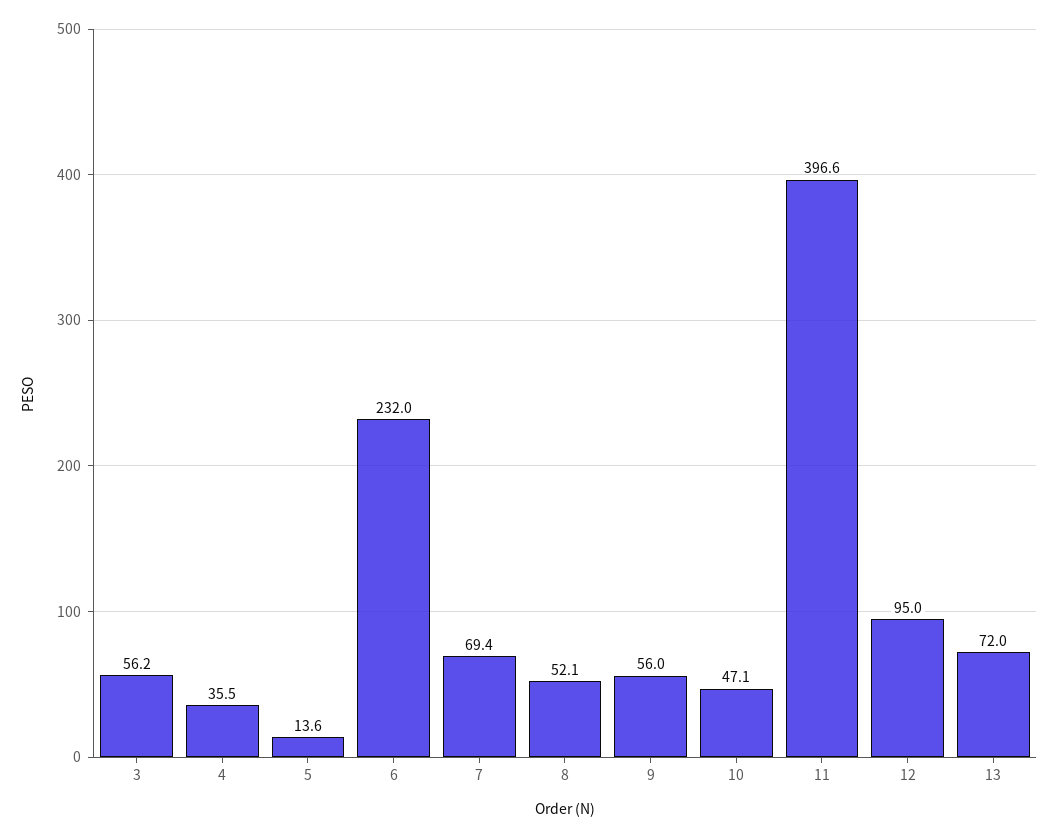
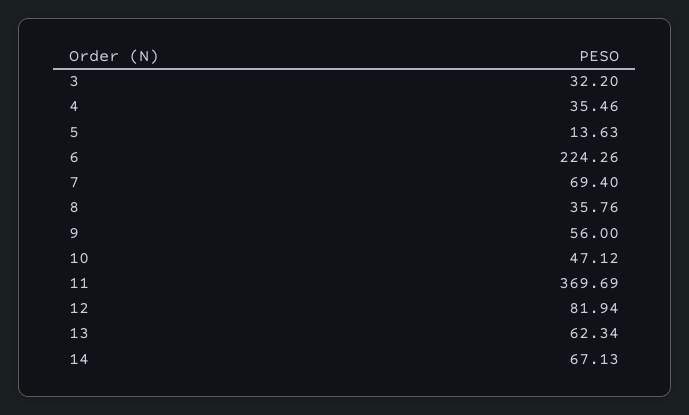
3: 56.2 -> 32.2
6: 232 -> 224.26
8: 52.1 -> 35.76
11: 396.6 -> 369.69
12: 95 -> 81.94
13: 72 -> 62.34
14: none -> 67.13

